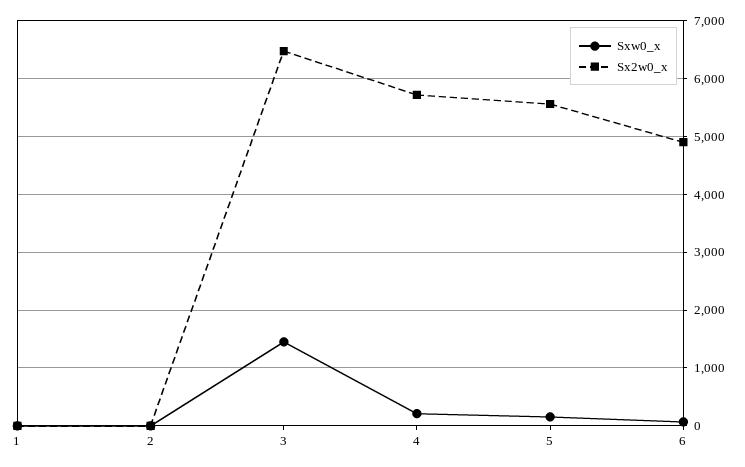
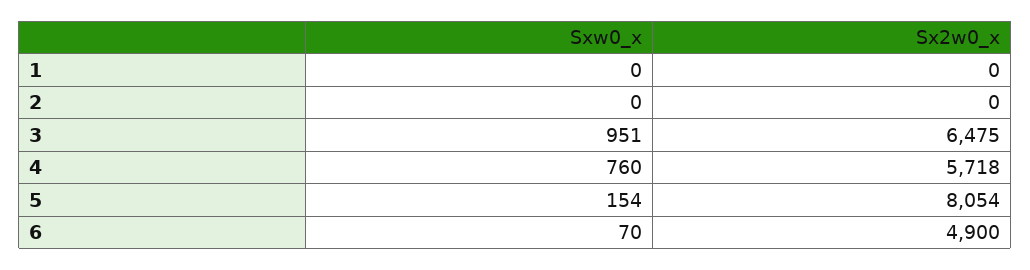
Sxw0_x, 3: 1400 -> 951
Sxw0_x, 4: 200 -> 760
Sx2w0_x, 5: 5600 -> 8054

